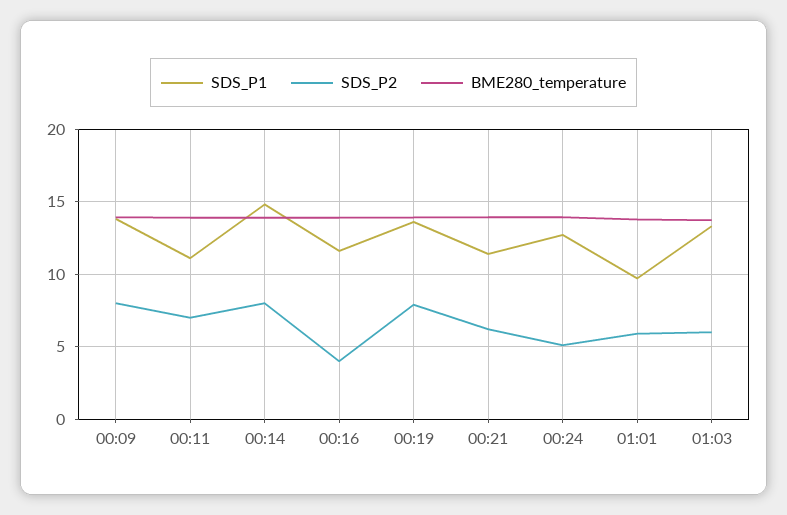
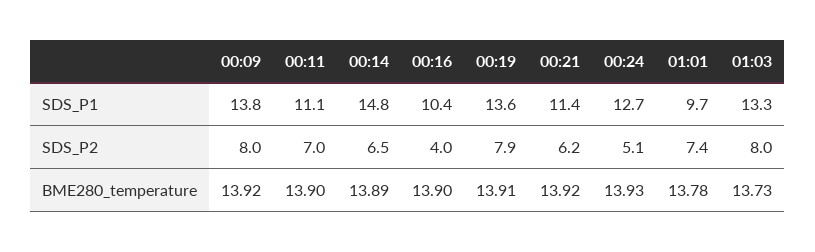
SDS_P2, 00:14: 8 -> 6.5
SDS_P1, 00:16: 11.5 -> 10.4
SDS_P2, 01:01: 6 -> 7.4
SDS_P2, 01:03: 6 -> 8

